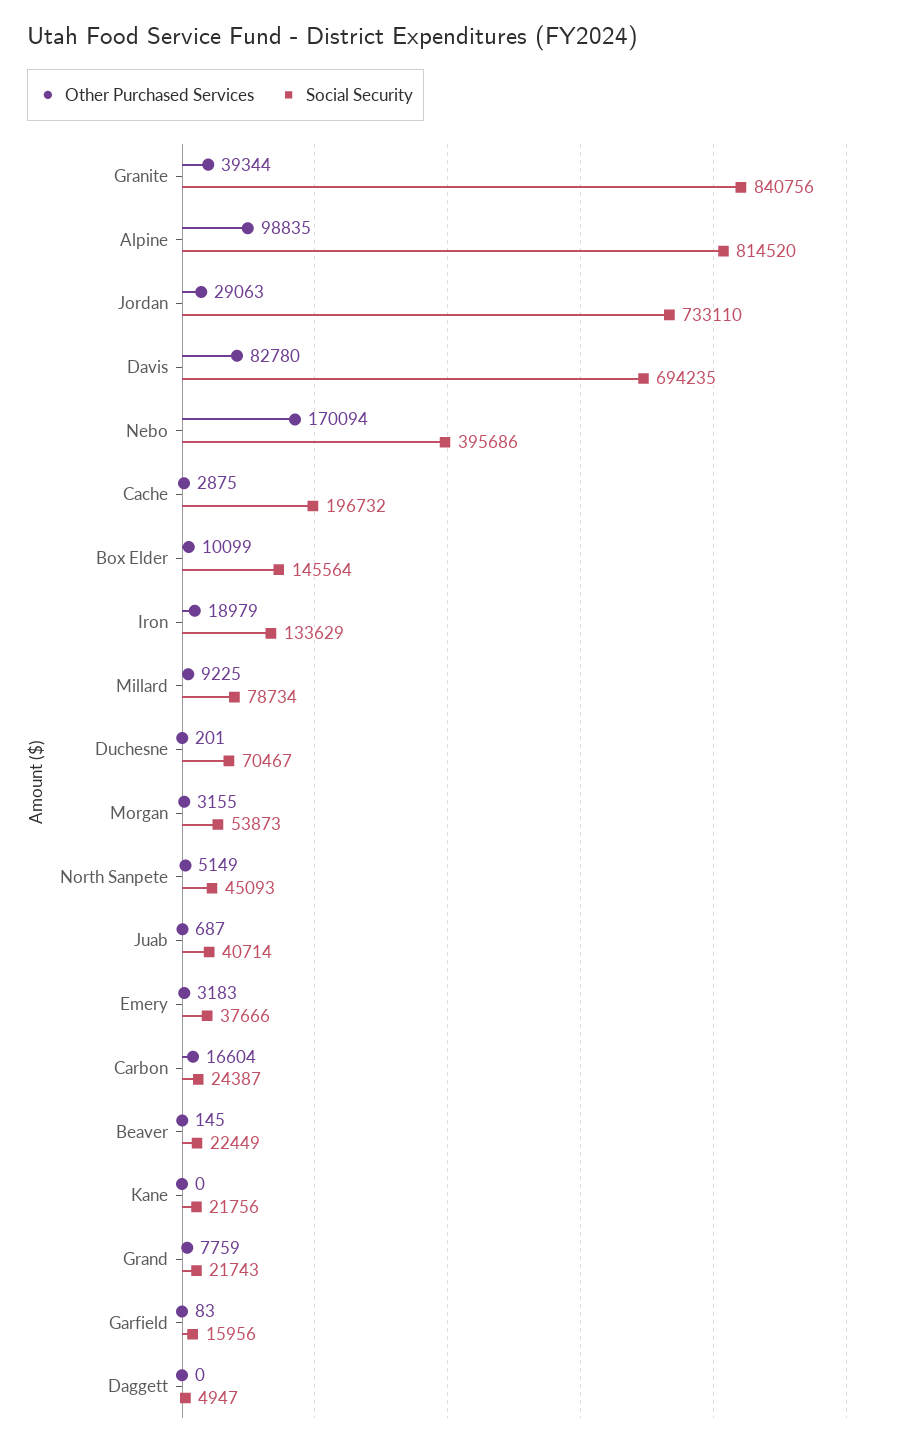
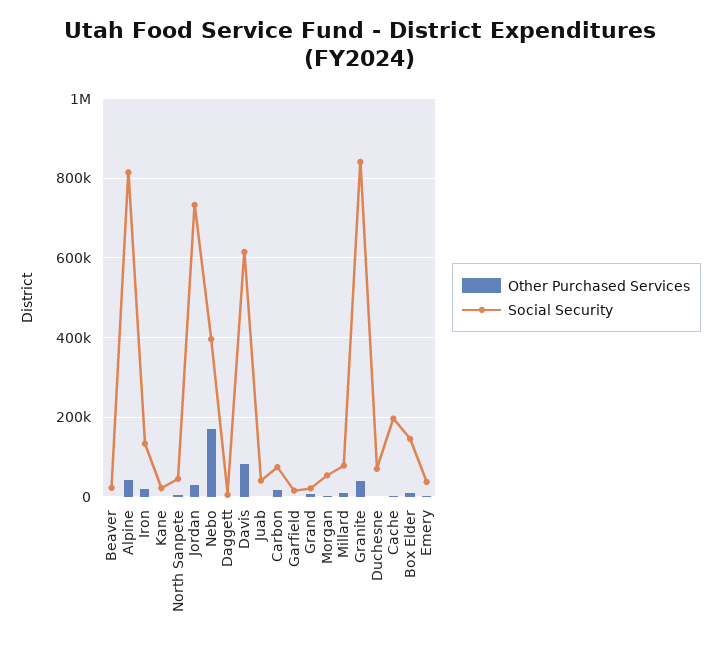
Other Purchased Services, Alpine: 98835 -> 40000
Social Security, Davis: 694235 -> 620000
Social Security, Carbon: 24387 -> 80000

